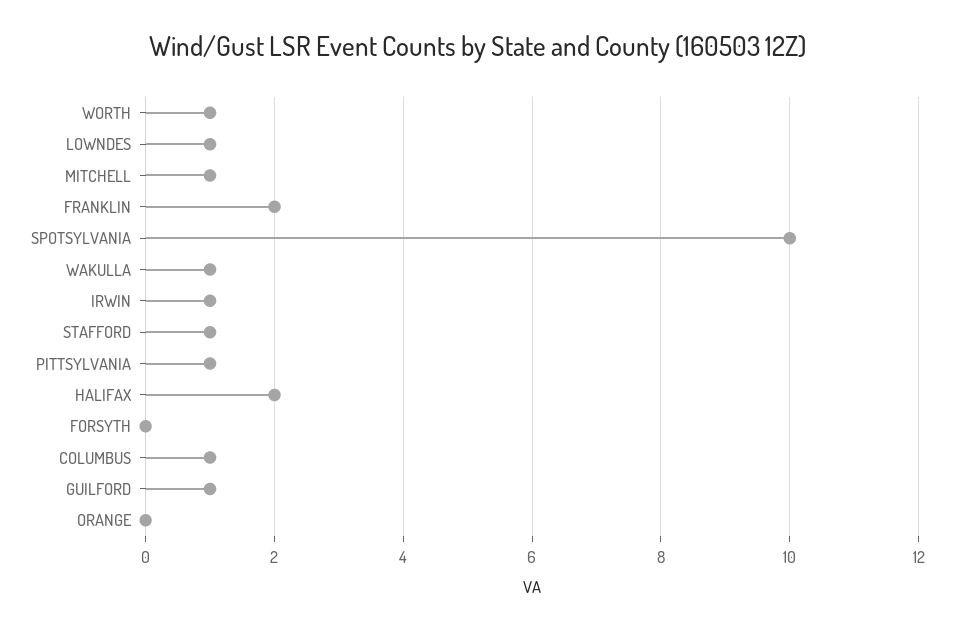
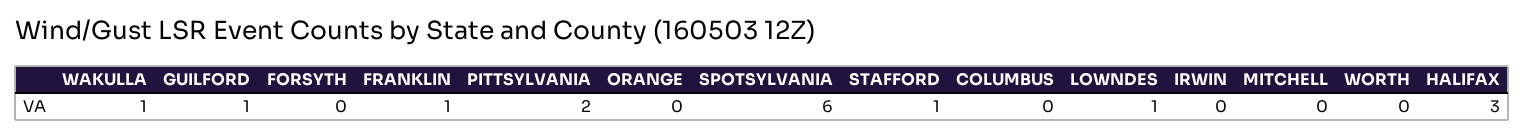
WORTH: 1 -> 0
MITCHELL: 1 -> 0
FRANKLIN: 2 -> 1
SPOTSYLVANIA: 10 -> 6
IRWIN: 1 -> 0
PITTSYLVANIA: 1 -> 2
HALIFAX: 2 -> 3
COLUMBUS: 1 -> 0

